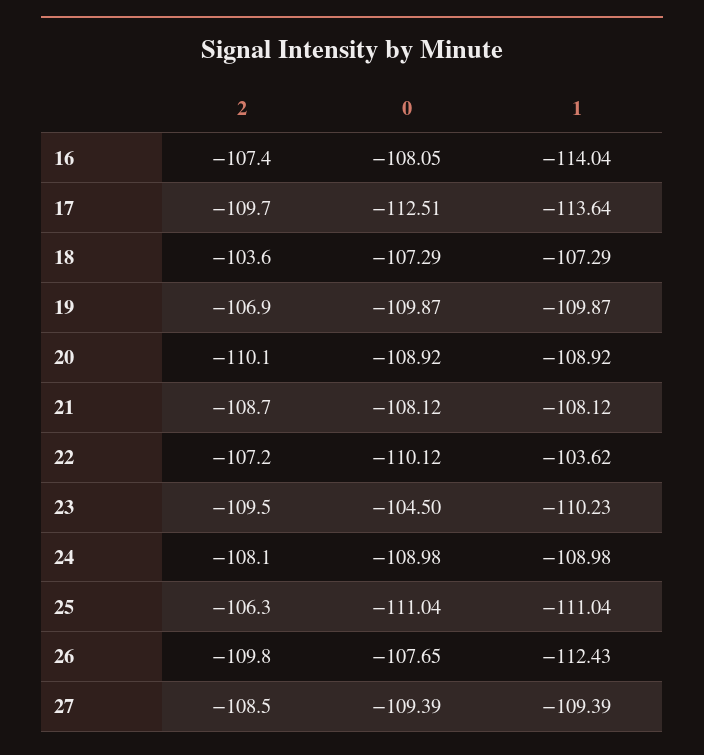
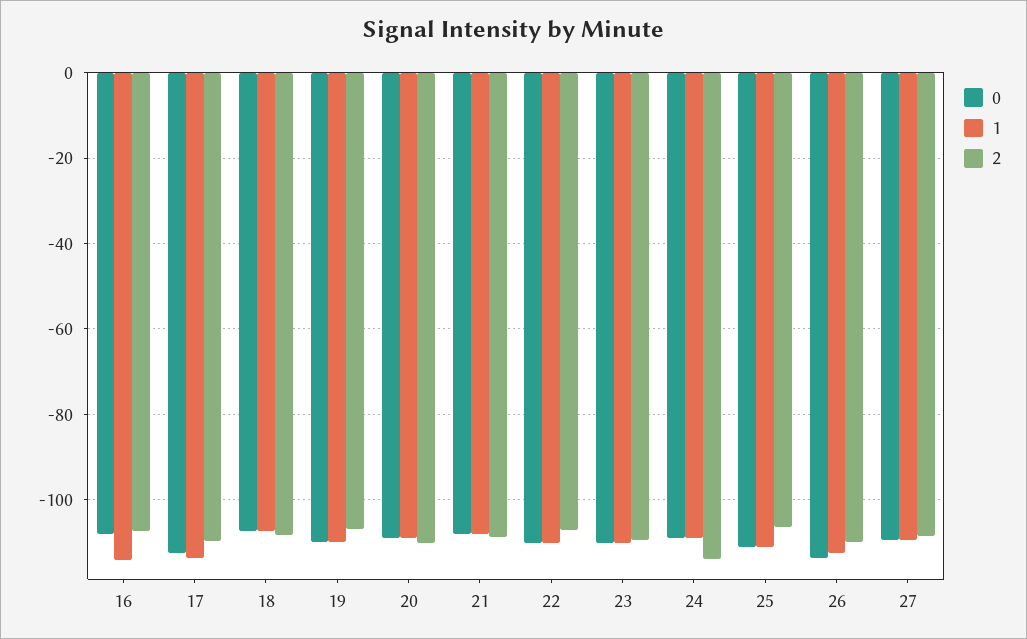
2, 18: -103.6 -> -108
1, 22: -103.62 -> -110
0, 23: -104.5 -> -110
2, 24: -108.1 -> -114
0, 26: -107.65 -> -114

